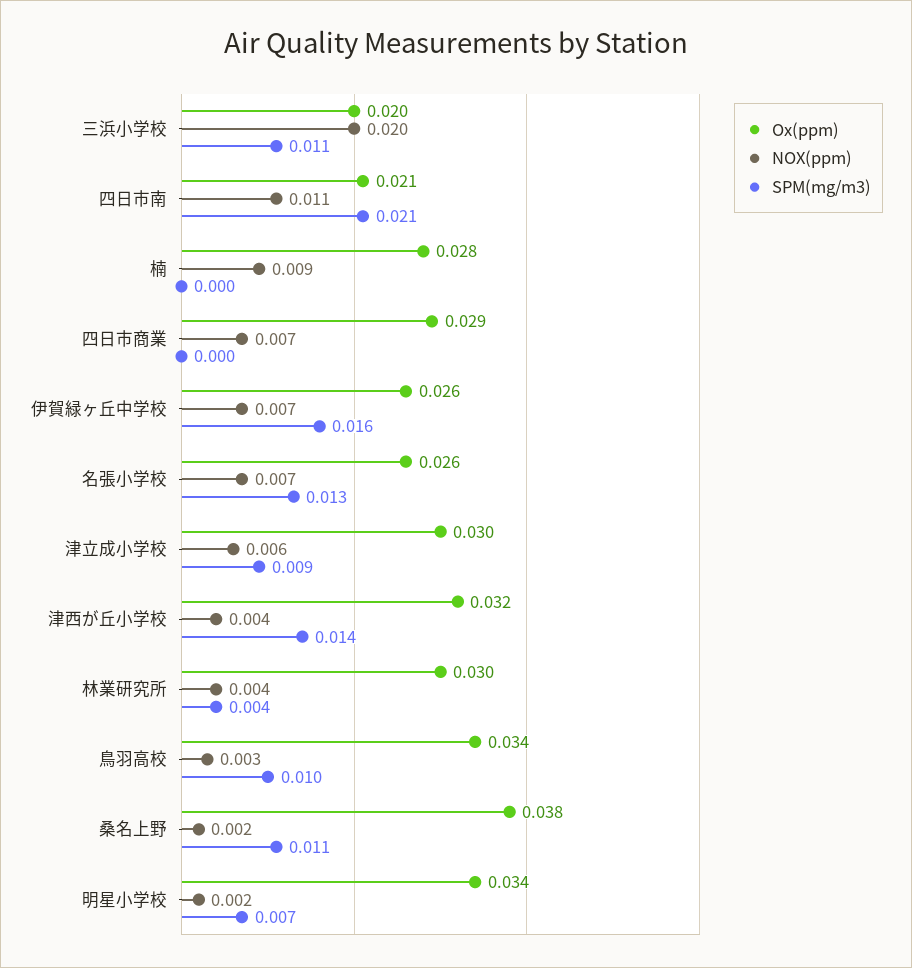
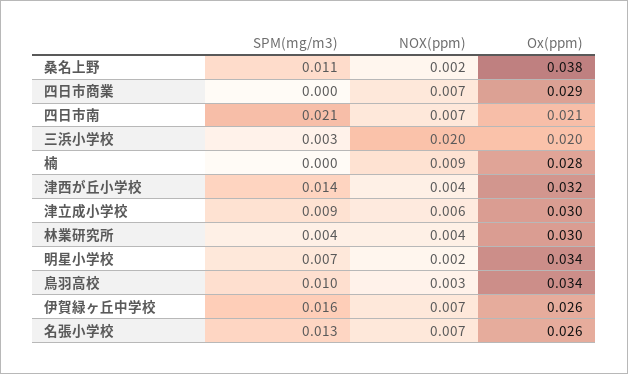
SPM(mg/m3), 三浜小学校: 0.011 -> 0.003
NOX(ppm), 四日市南: 0.011 -> 0.007

